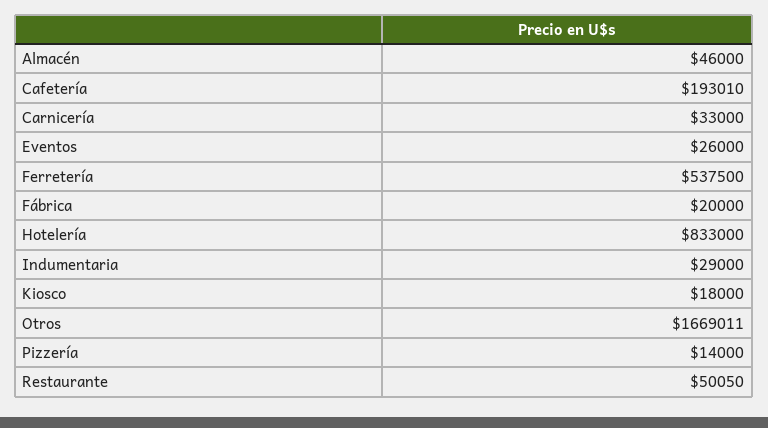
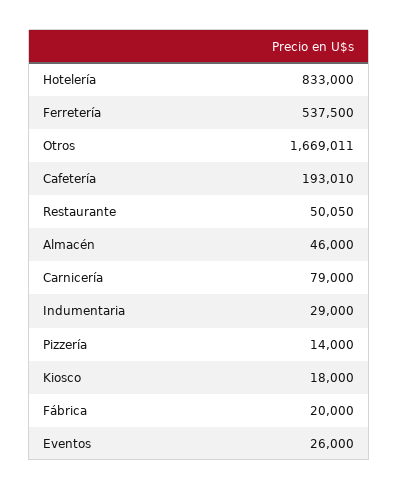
Carnicería: 33000 -> 79000

